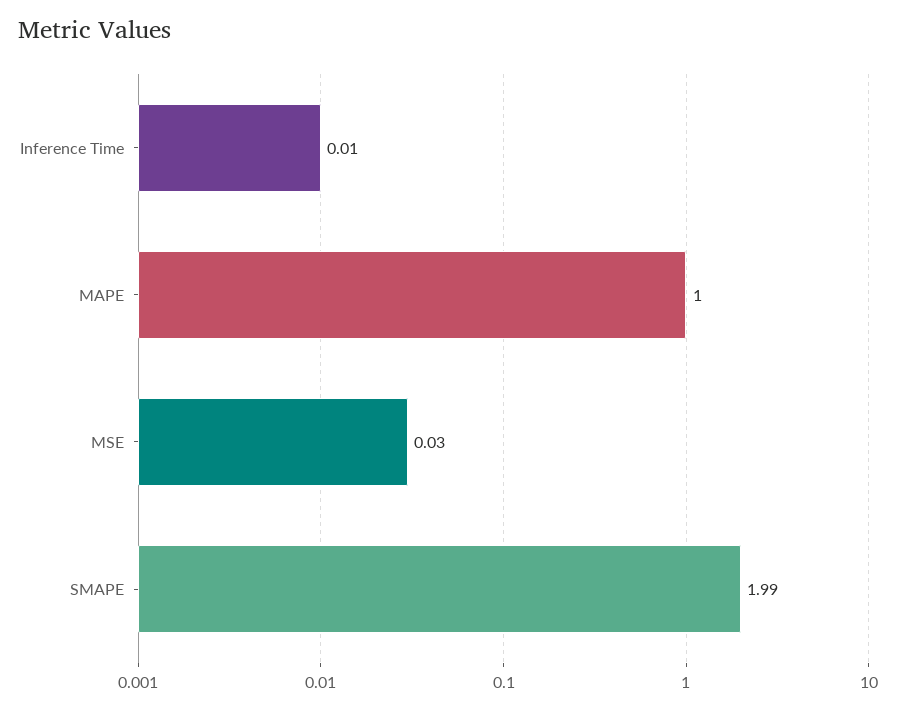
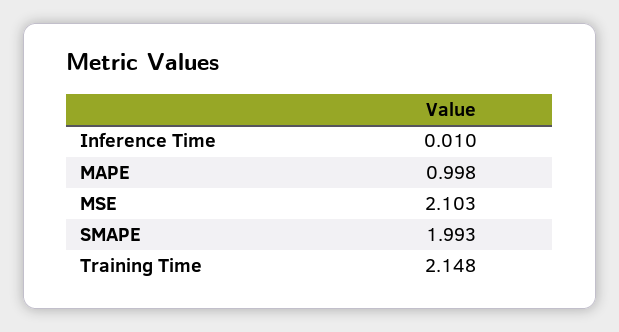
MSE: 0.03 -> 2.103
Training Time: none -> 2.148

